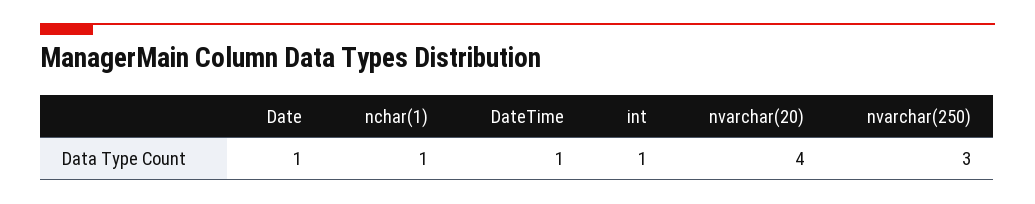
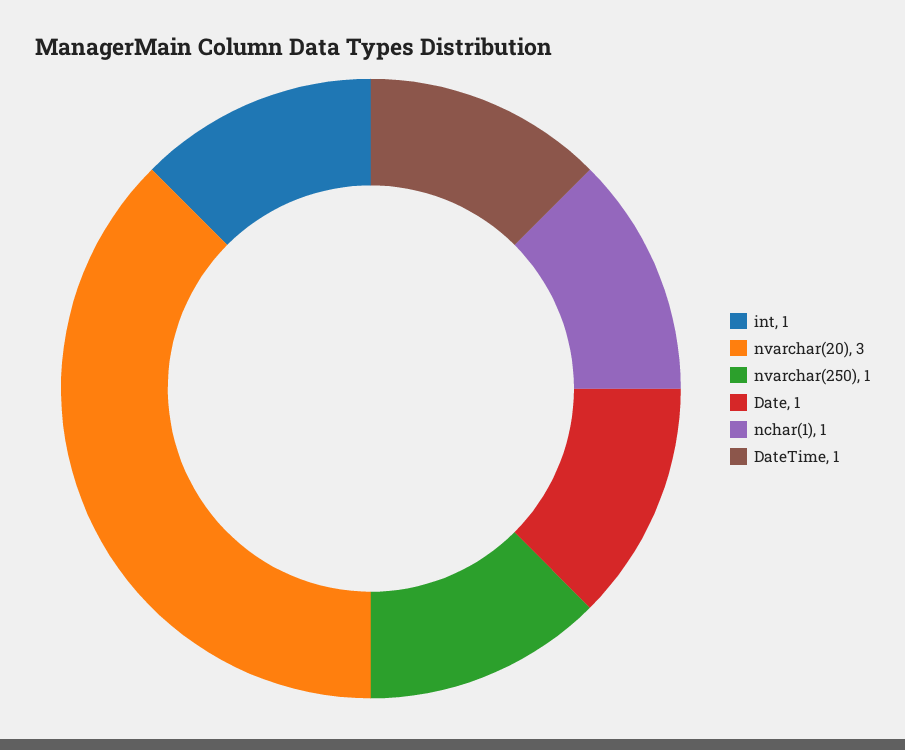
nvarchar(20): 4 -> 3
nvarchar(250): 3 -> 1

